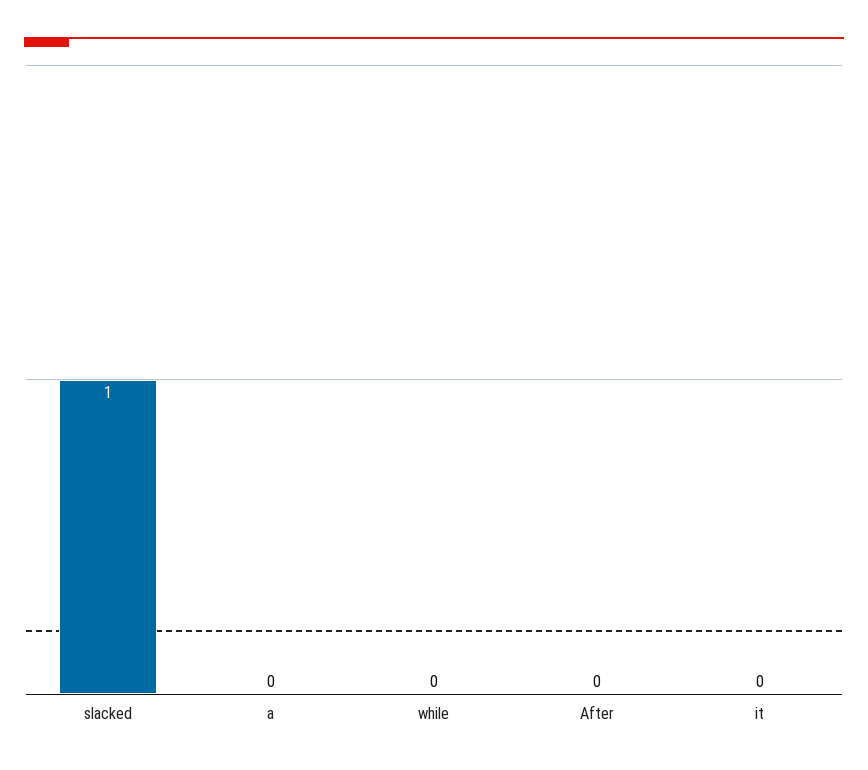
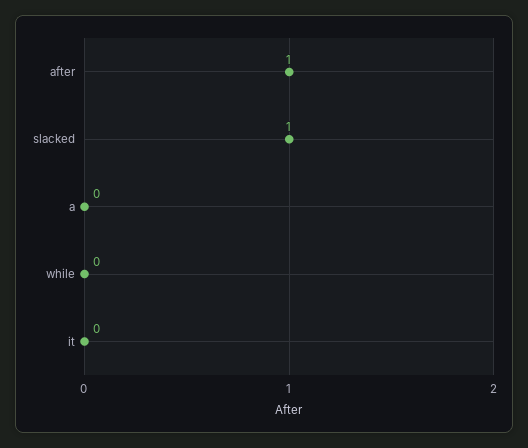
After: 0 -> 1

